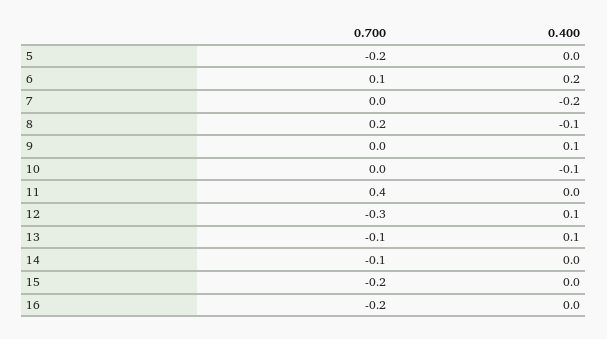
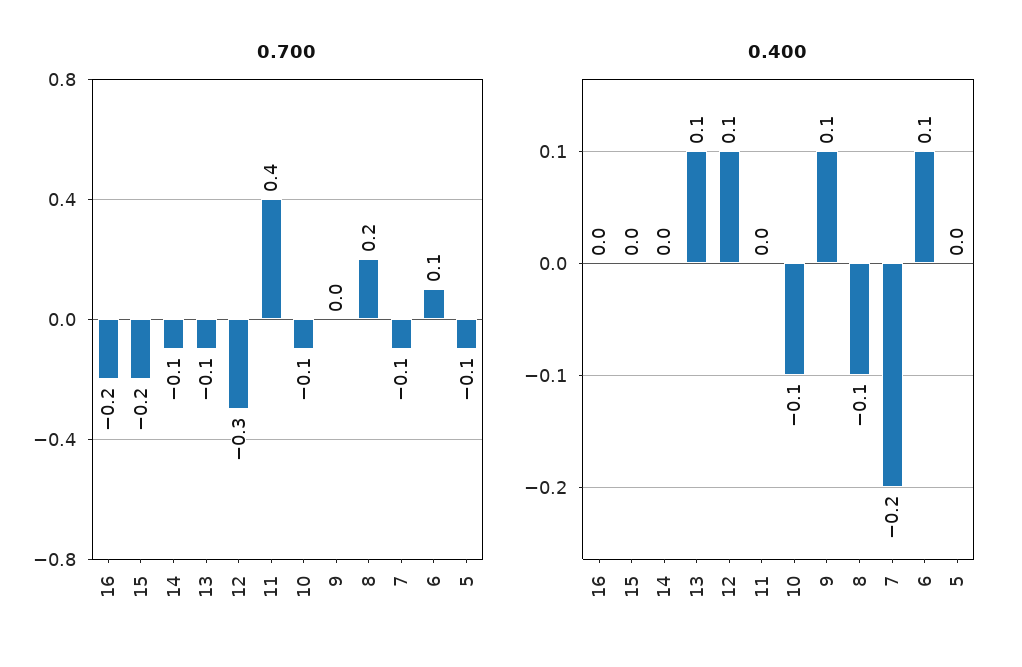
0.700, 5: -0.2 -> -0.1
0.400, 6: 0.2 -> 0.1
0.700, 7: 0 -> -0.1
0.700, 10: 0 -> -0.1

